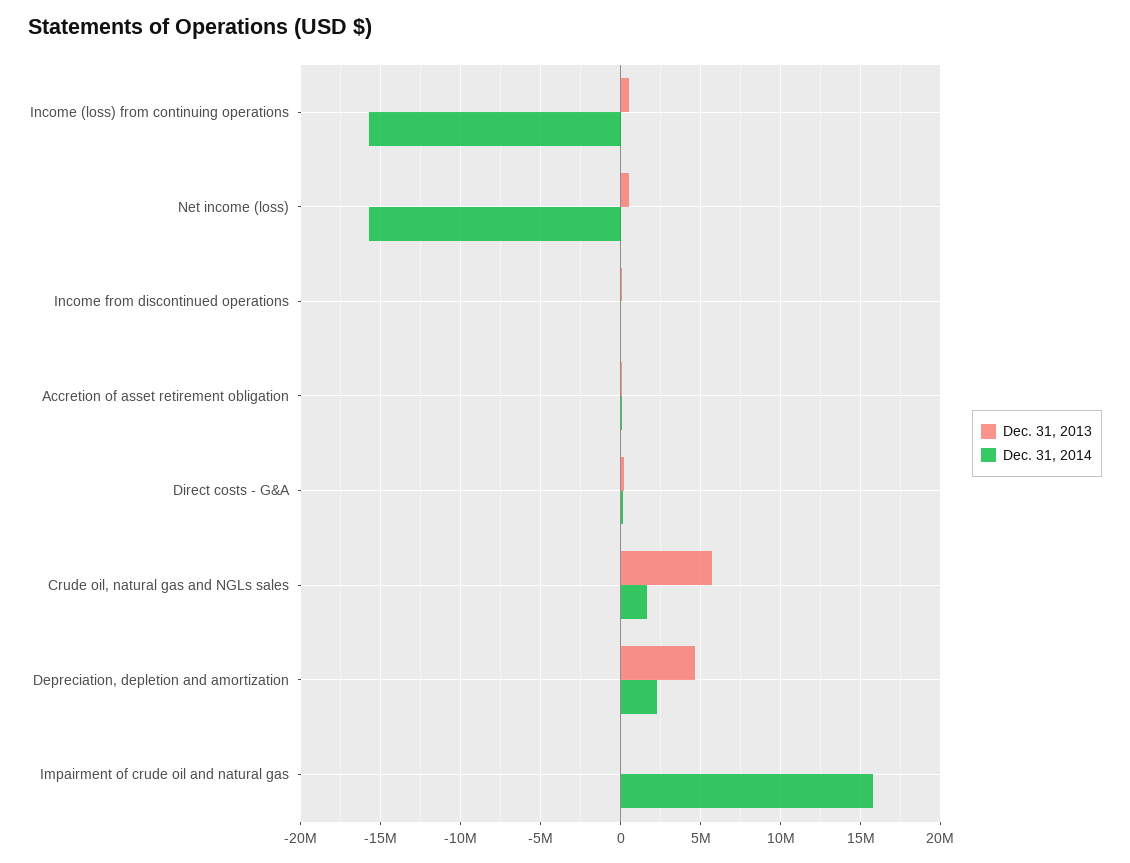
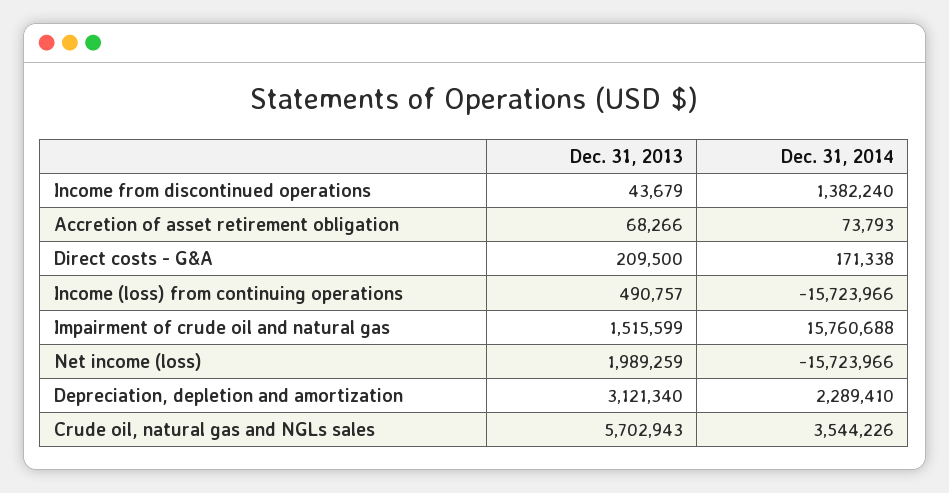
Dec. 31, 2013, Net income (loss): 500000 -> 1989259
Dec. 31, 2014, Income from discontinued operations: 0 -> 1382240
Dec. 31, 2014, Crude oil, natural gas and NGLs sales: 1500000 -> 3544226
Dec. 31, 2013, Depreciation, depletion and amortization: 4500000 -> 3121340
Dec. 31, 2013, Impairment of crude oil and natural gas: 0 -> 1515599

